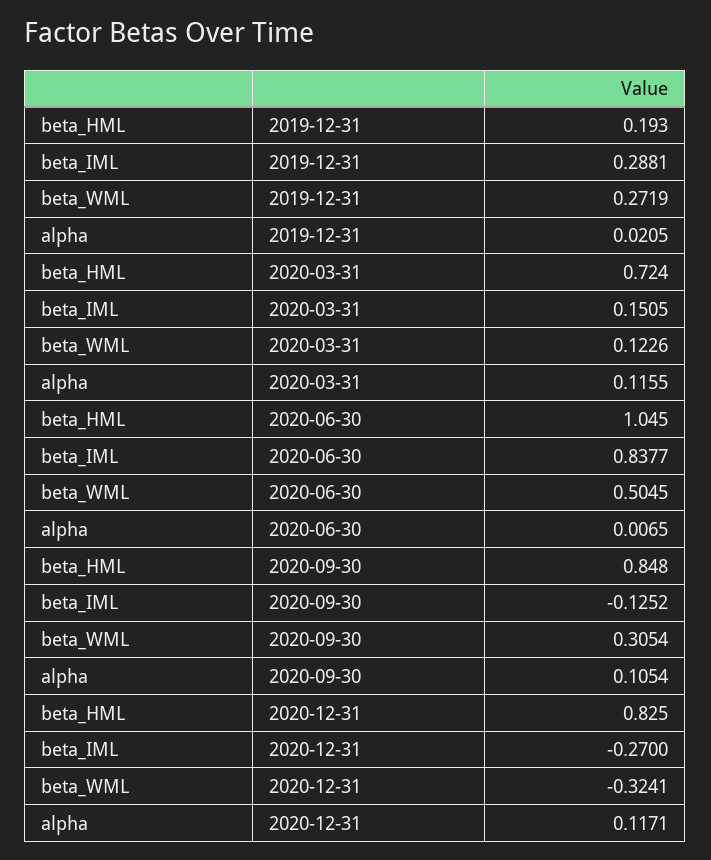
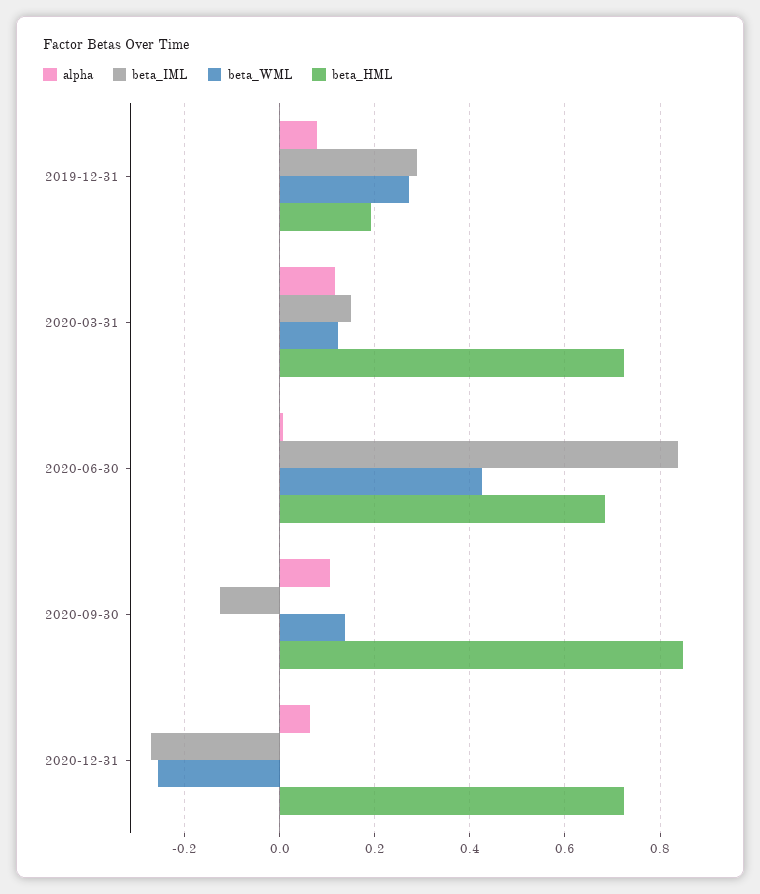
alpha, 2019-12-31: 0.0205 -> 0.08
beta_HML, 2020-06-30: 1.045 -> 0.68
beta_WML, 2020-06-30: 0.5045 -> 0.42
beta_WML, 2020-09-30: 0.3054 -> 0.14
beta_HML, 2020-12-31: 0.825 -> 0.72
beta_WML, 2020-12-31: -0.3241 -> -0.26
alpha, 2020-12-31: 0.1171 -> 0.06

